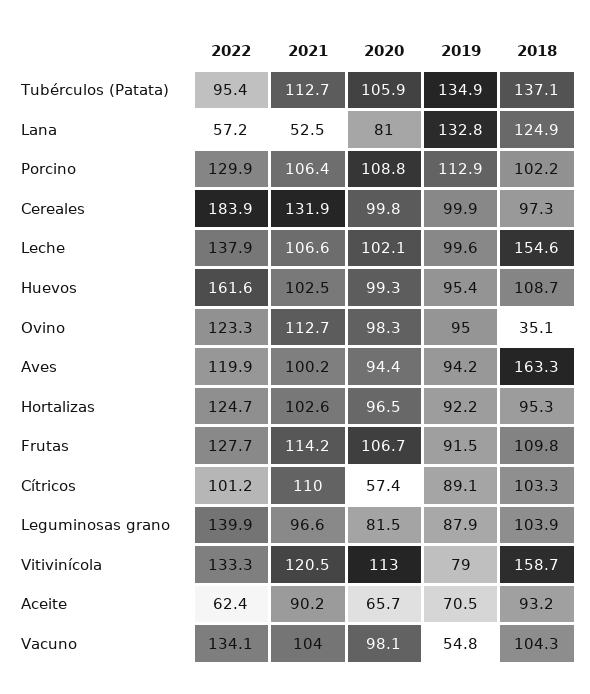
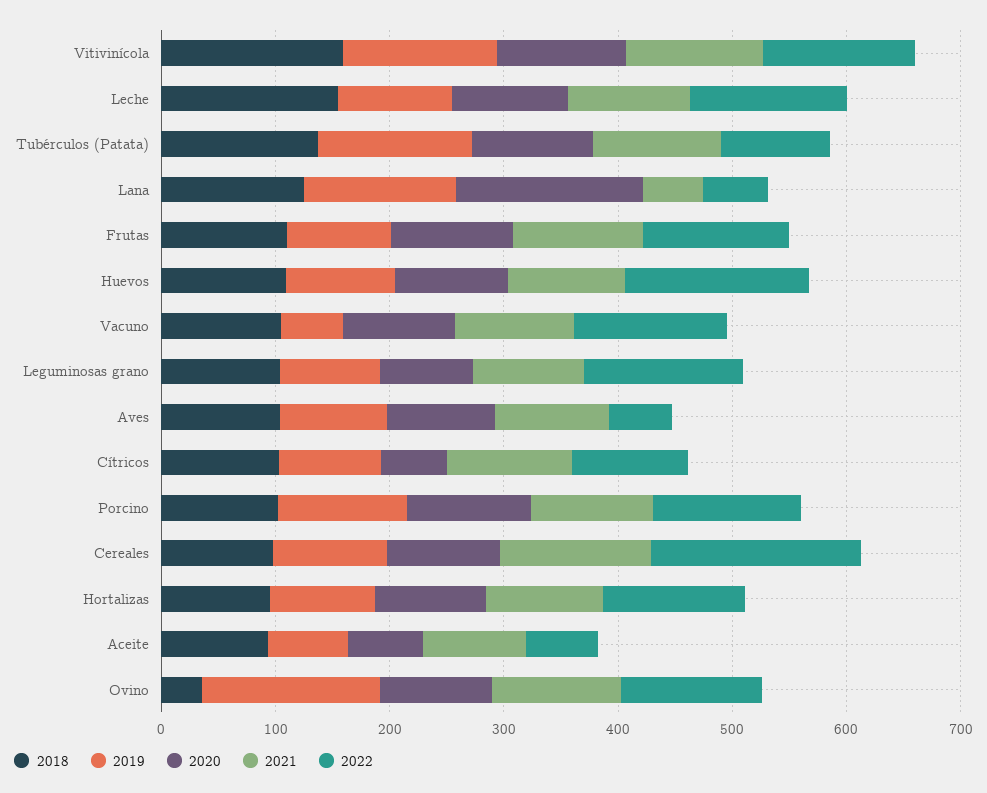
2020, Lana: 81 -> 160
2019, Ovino: 95 -> 160
2022, Aves: 119.9 -> 60
2018, Aves: 163.3 -> 100
2019, Vitivinícola: 79 -> 140

